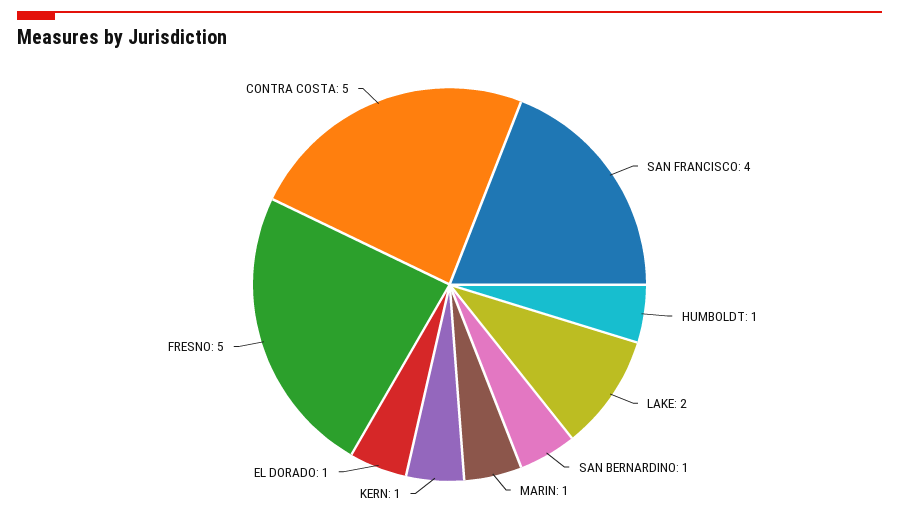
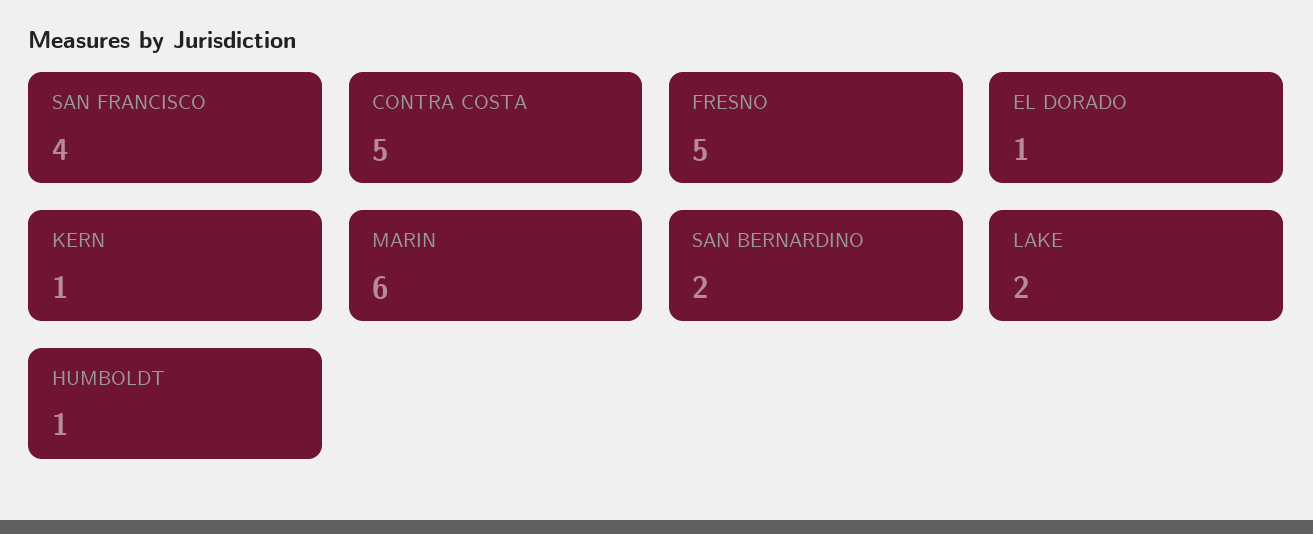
SAN BERNARDINO: 1 -> 2
MARIN: 1 -> 6

